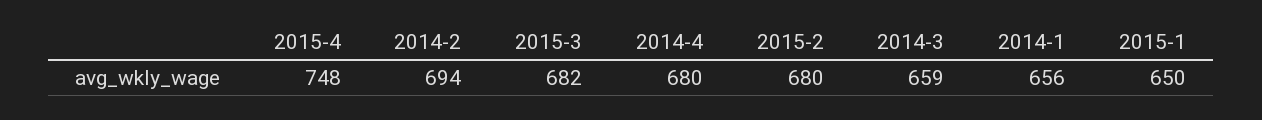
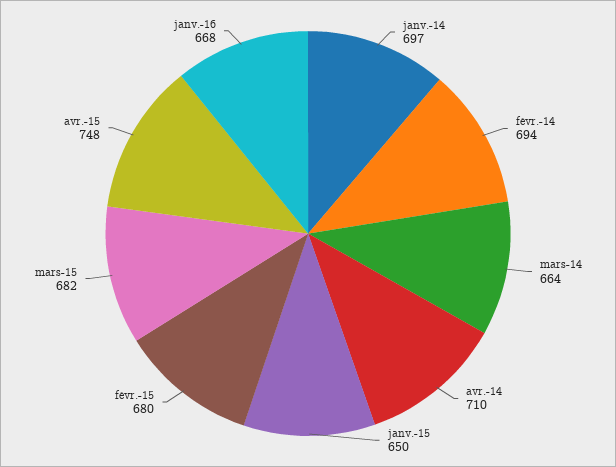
2014-4: 680 -> 710
2014-3: 659 -> 664
2014-1: 656 -> 697
janv.-16: none -> 668

